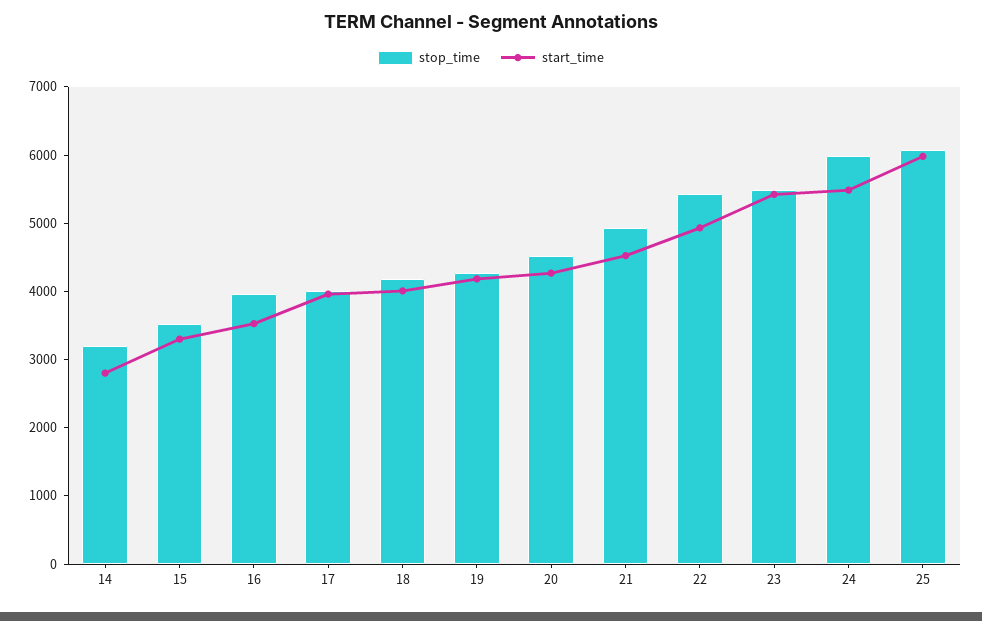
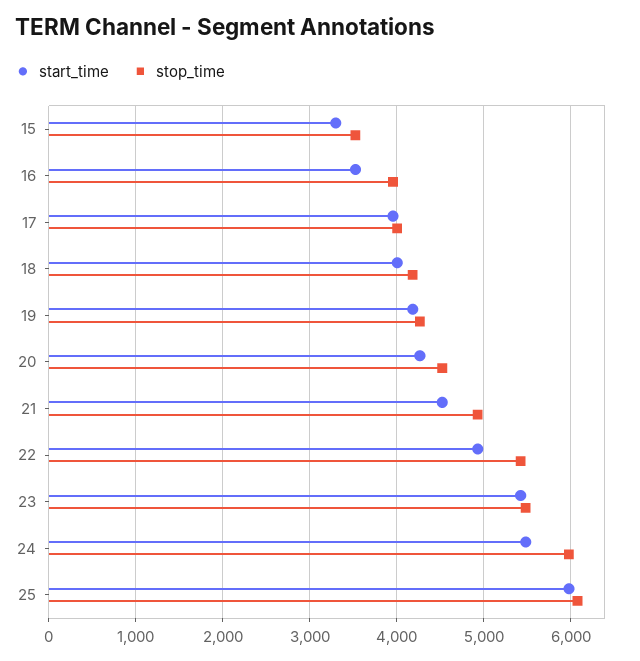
stop_time, 14: 3200 -> none
start_time, 14: 2800 -> none

